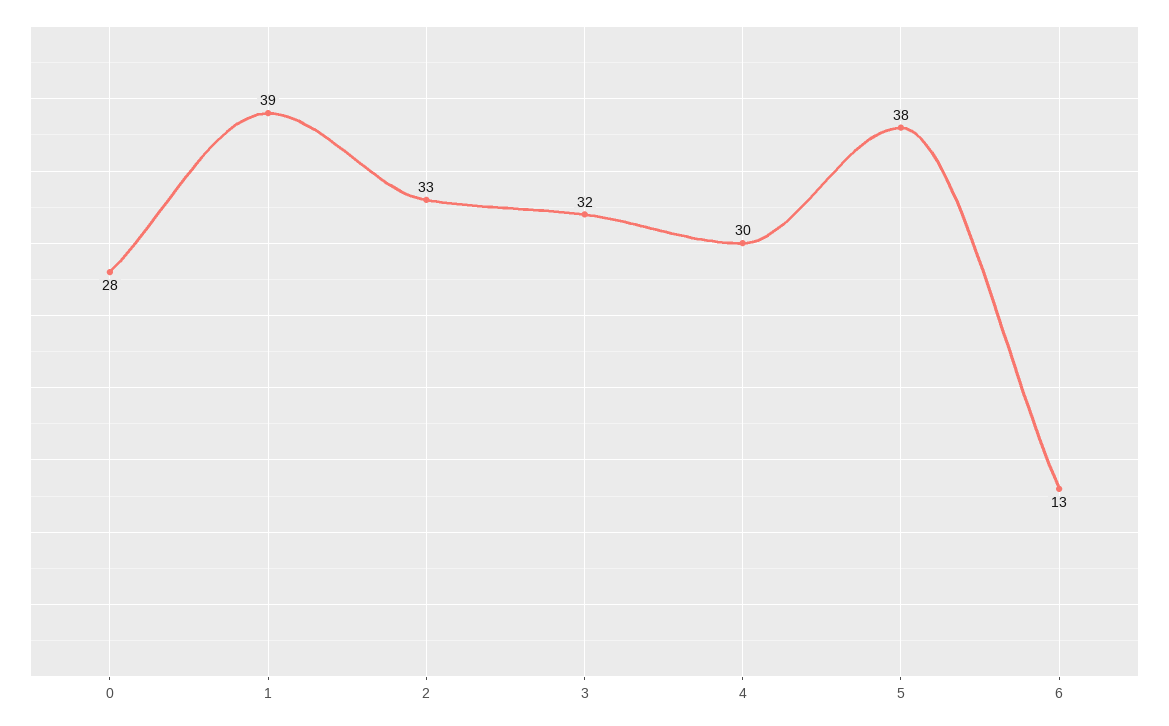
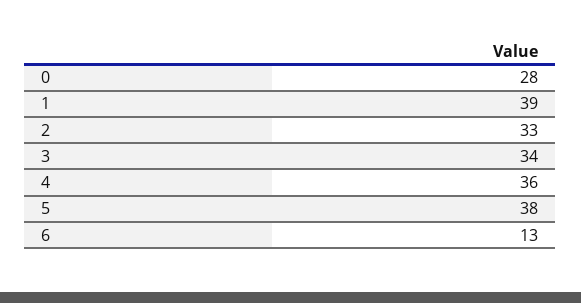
3: 32 -> 34
4: 30 -> 36

